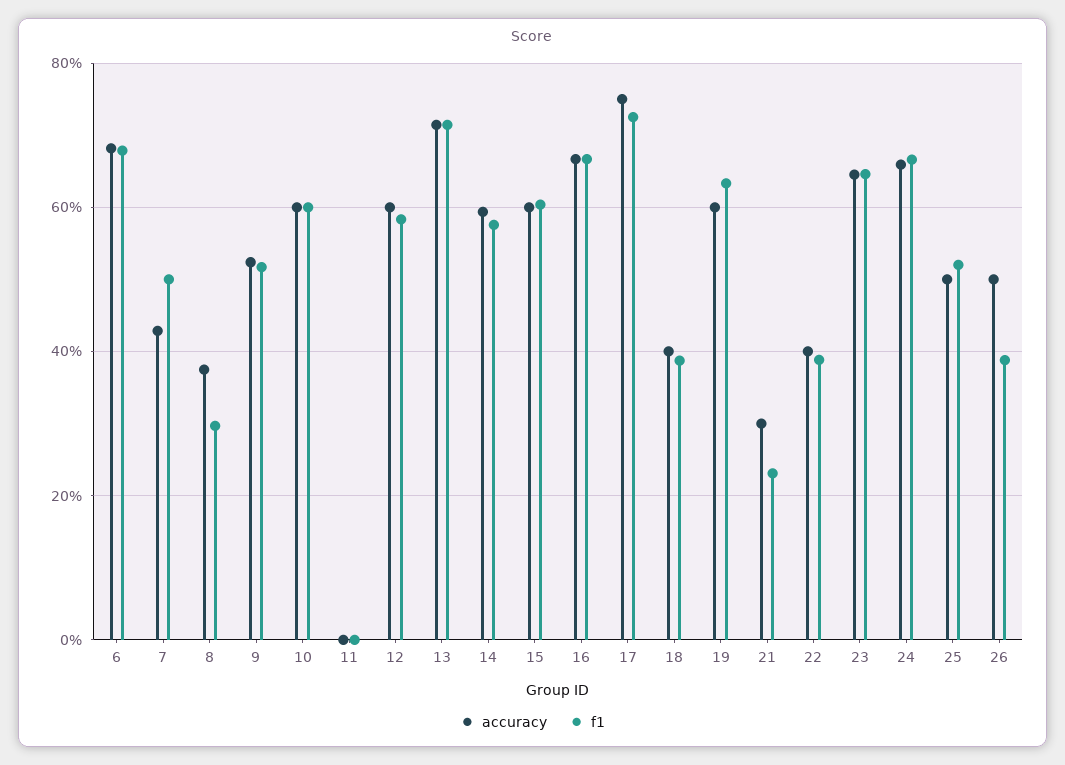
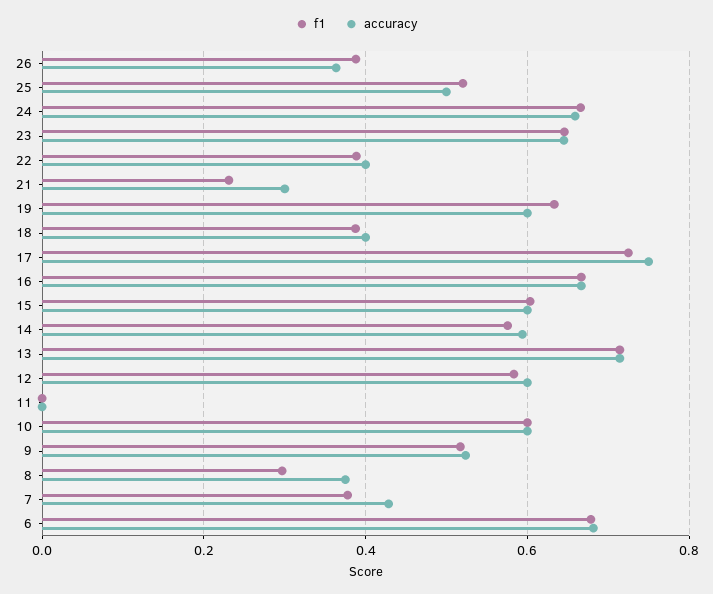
f1, 7: 0.5 -> 0.38
accuracy, 26: 0.5 -> 0.36

